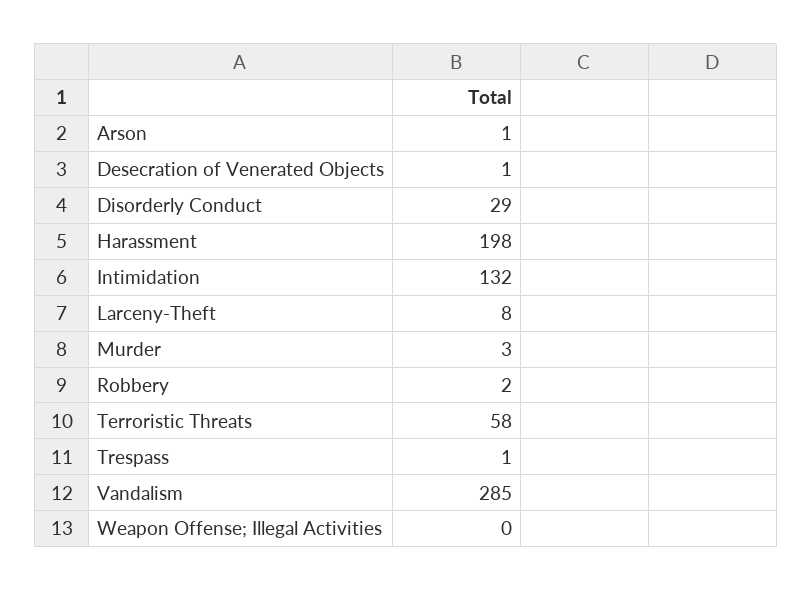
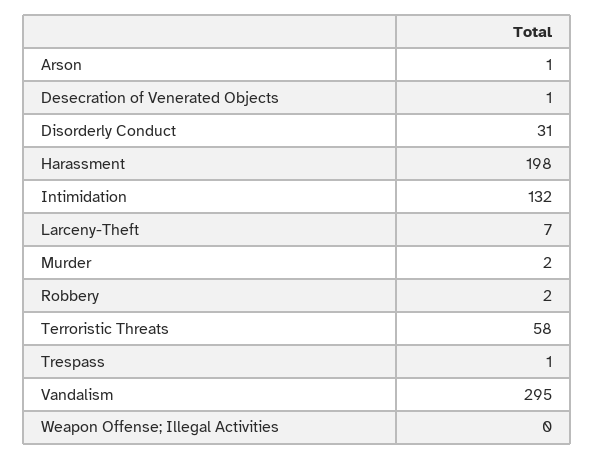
Disorderly Conduct: 29 -> 31
Larceny-Theft: 8 -> 7
Murder: 3 -> 2
Vandalism: 285 -> 295

